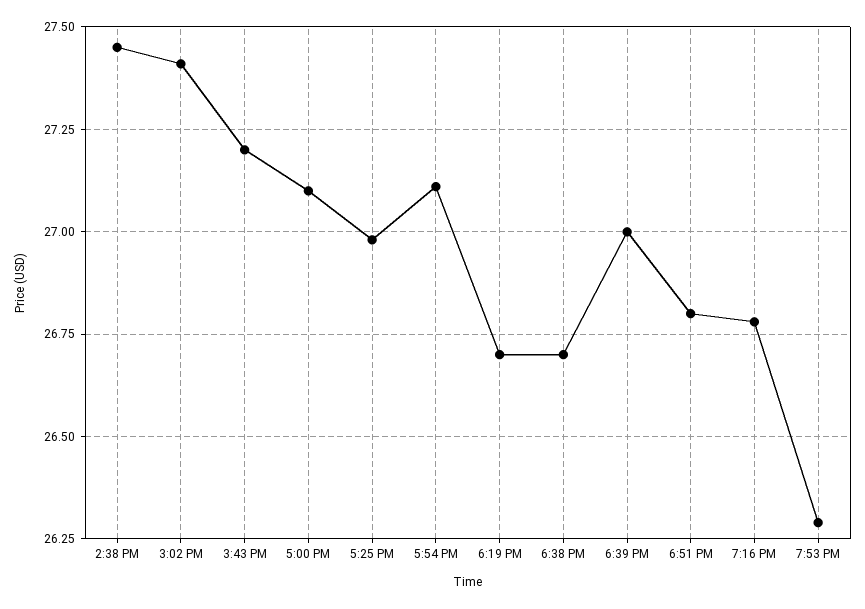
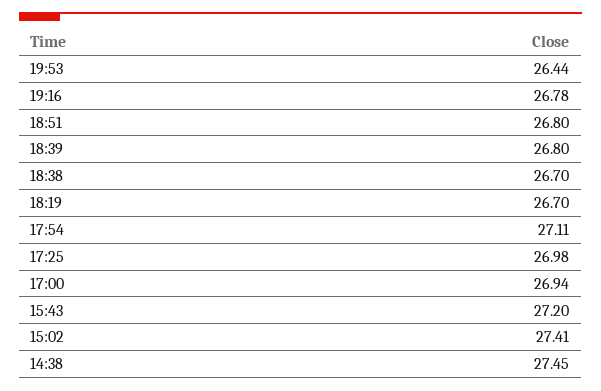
5:00 PM: 27.1 -> 26.94
6:39 PM: 27 -> 26.8
7:53 PM: 26.3 -> 26.44

